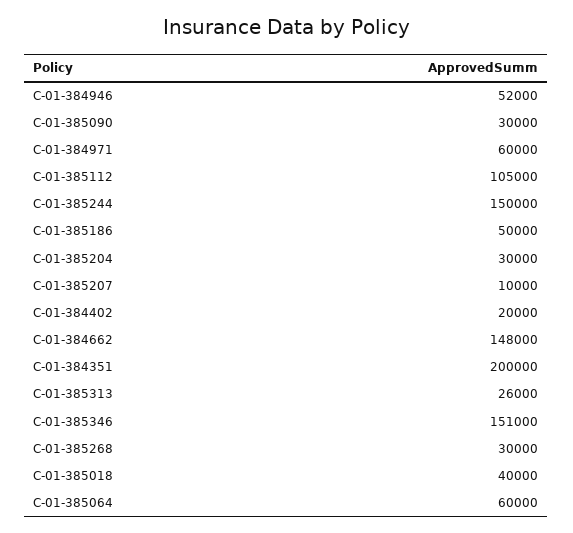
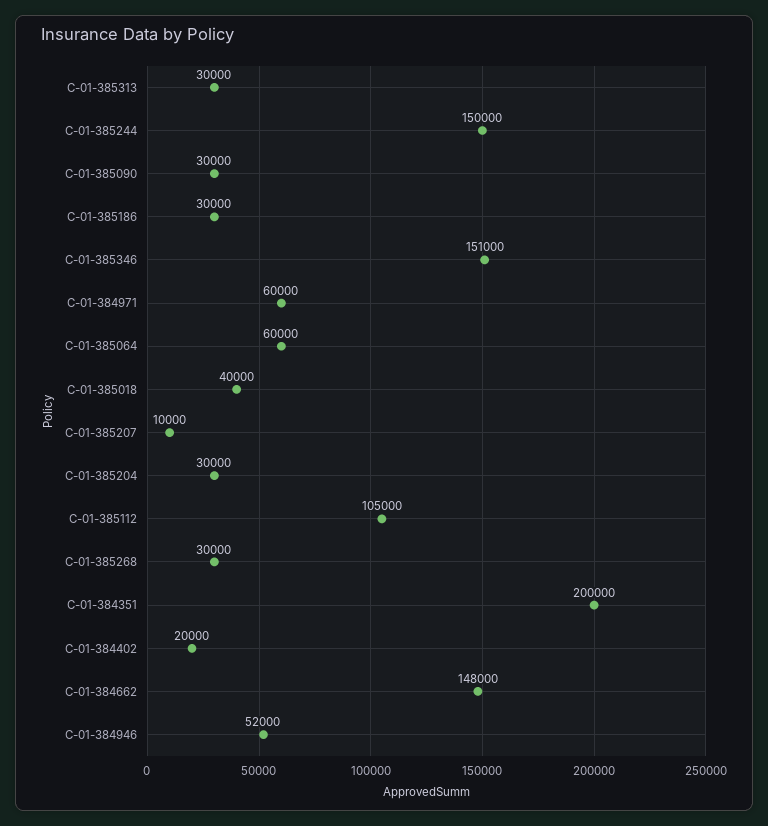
C-01-385186: 50000 -> 30000
C-01-385313: 26000 -> 30000

